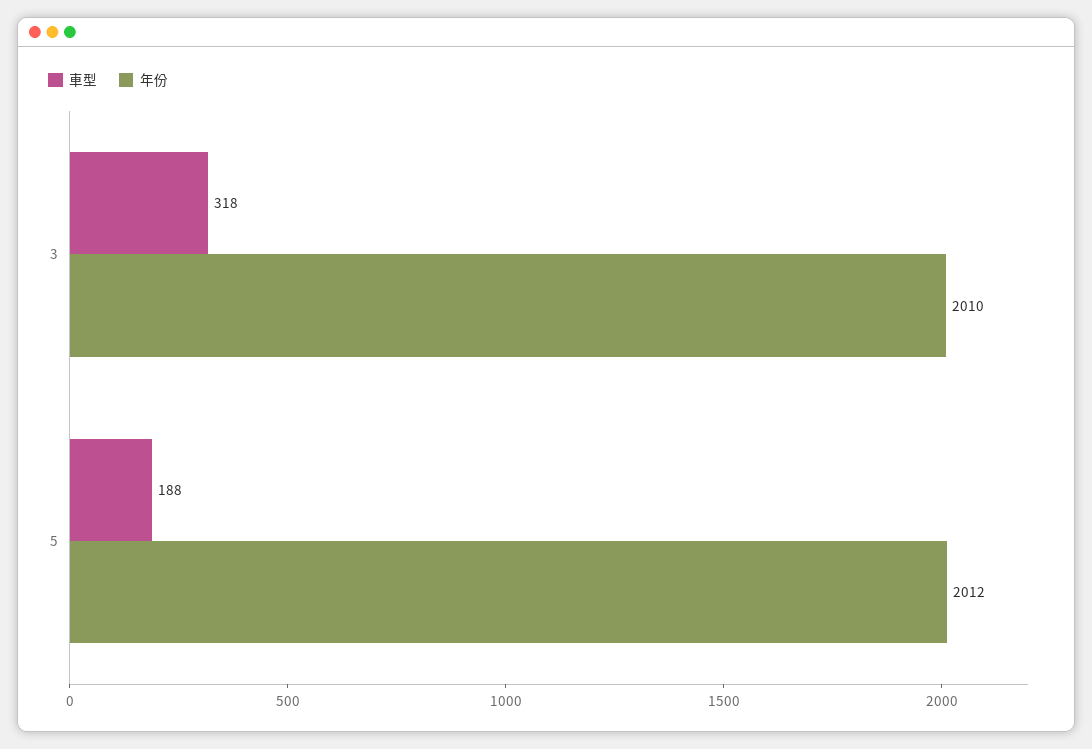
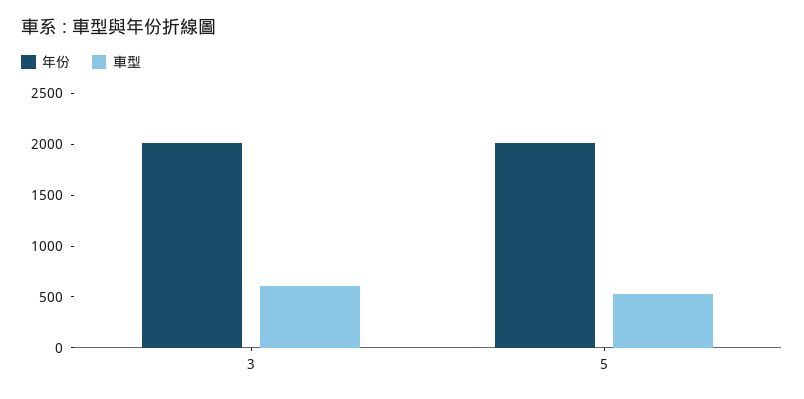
車型, 3: 318 -> 600
車型, 5: 188 -> 500

